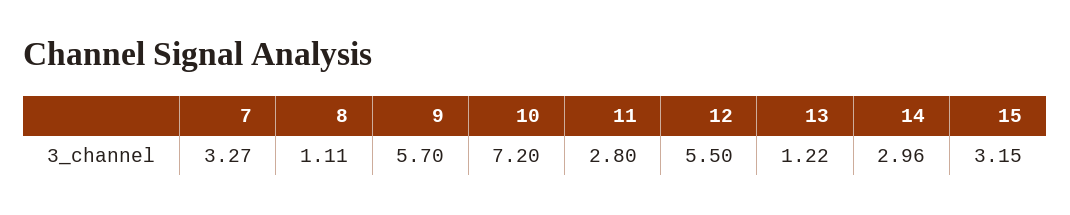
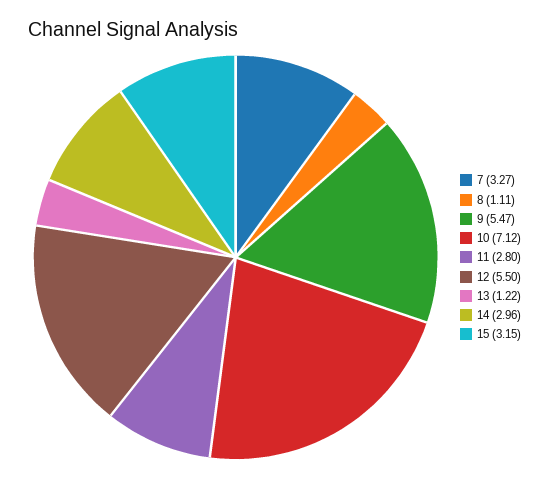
9: 5.7 -> 5.47
10: 7.2 -> 7.12

